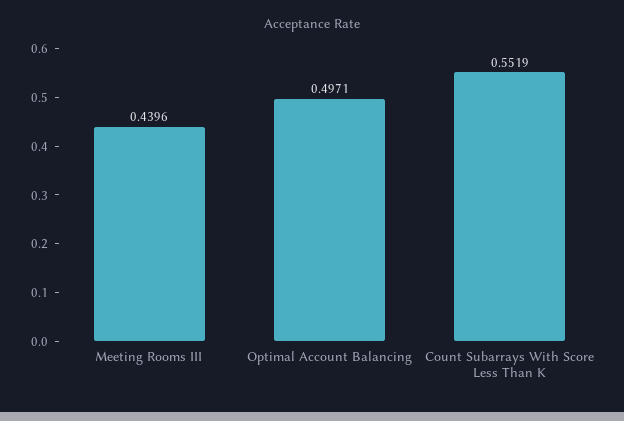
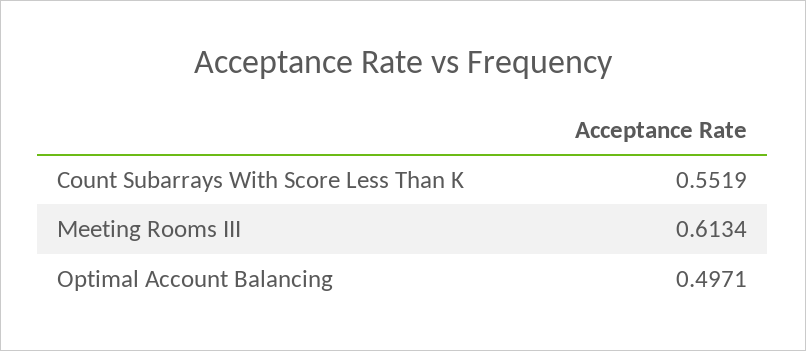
Meeting Rooms III: 0.4396 -> 0.6134

